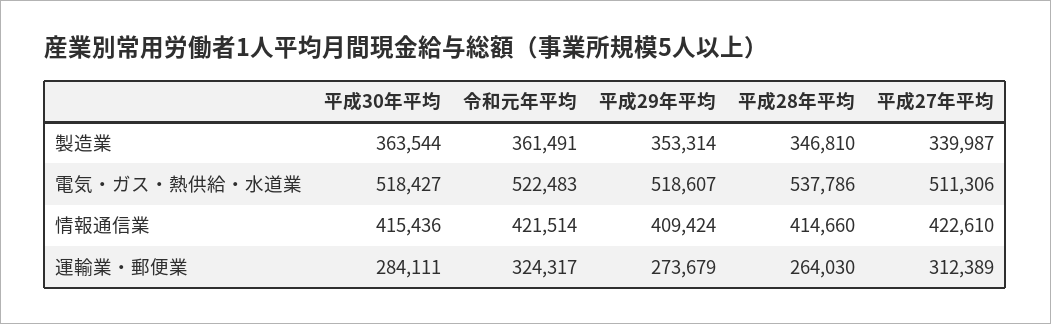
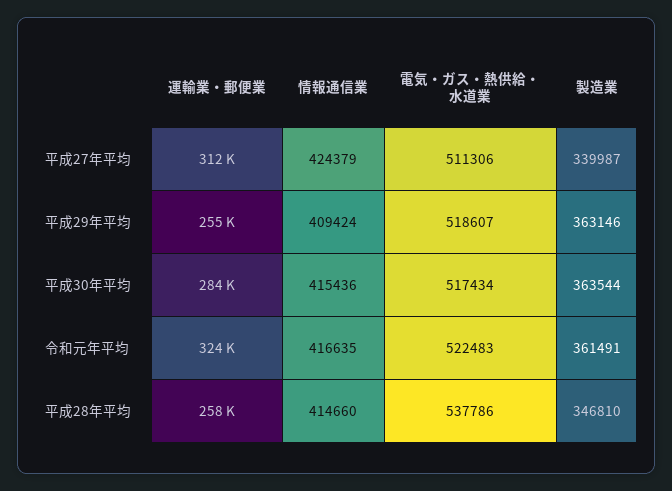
平成29年平均, 製造業: 353314 -> 363146
平成30年平均, 電気・ガス・熱供給・水道業: 518427 -> 517434
令和元年平均, 情報通信業: 421514 -> 416635
平成27年平均, 情報通信業: 422610 -> 424379
平成29年平均, 運輸業・郵便業: 273679 -> 255000
平成28年平均, 運輸業・郵便業: 264030 -> 258000

